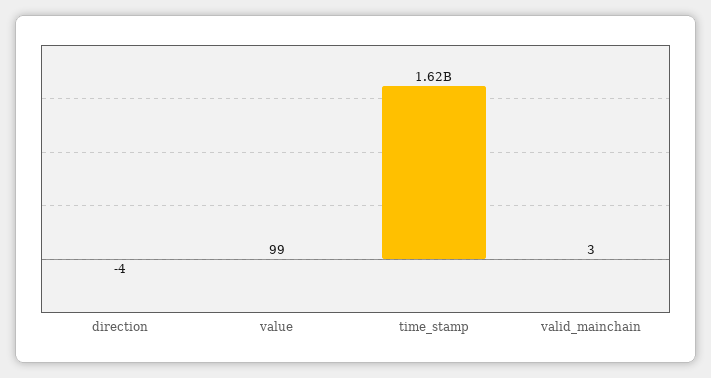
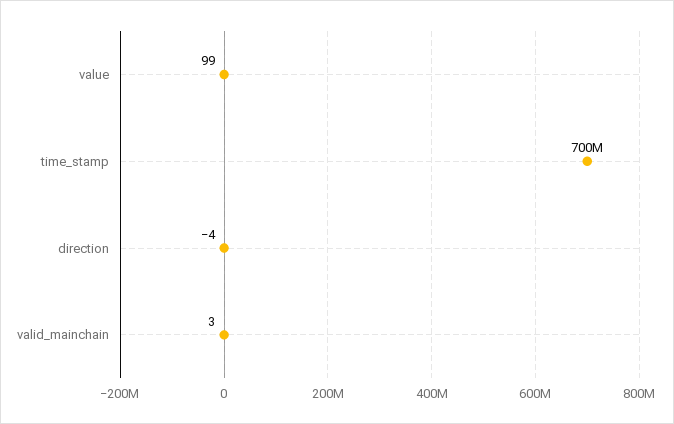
time_stamp: 1620000000 -> 700000000

